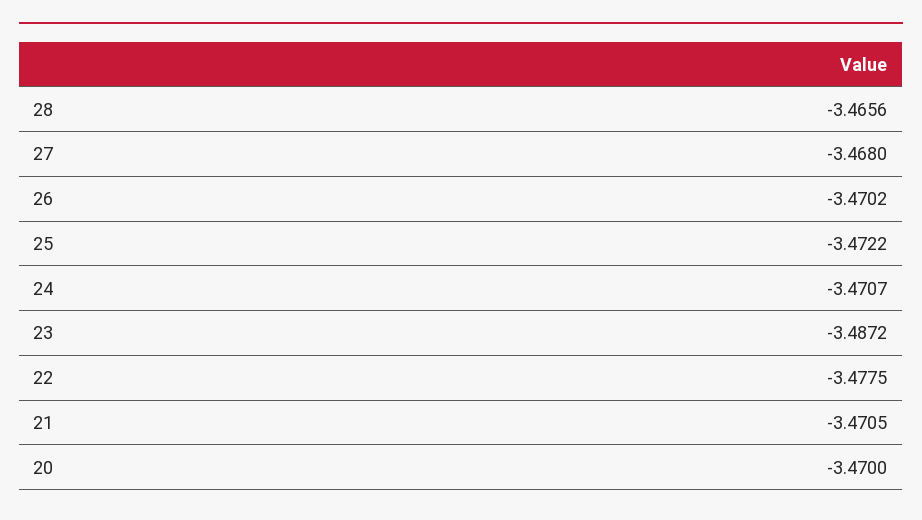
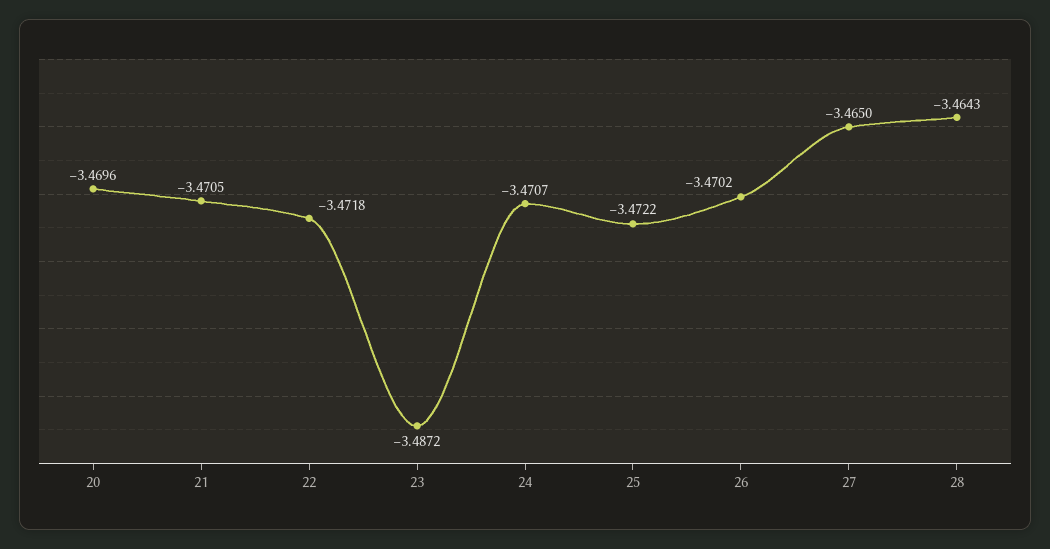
28: -3.4656 -> -3.4643
27: -3.468 -> -3.465
22: -3.4775 -> -3.4718
20: -3.47 -> -3.4696

